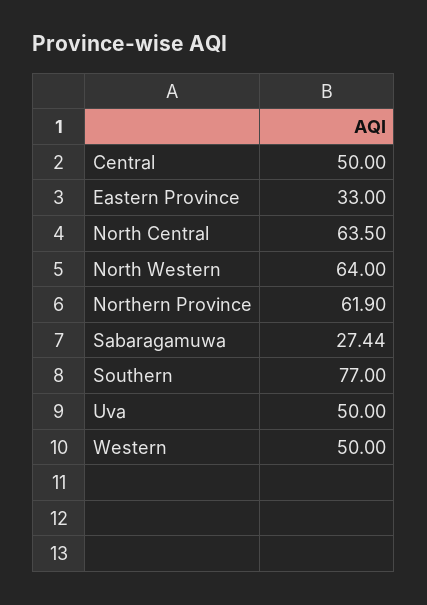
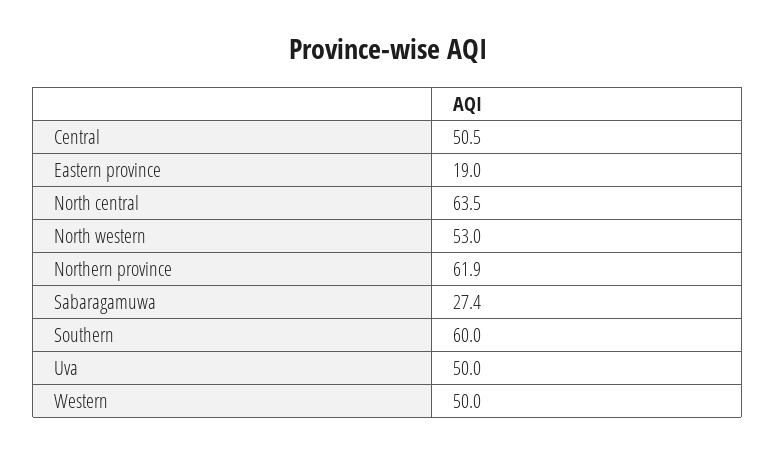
Central: 50 -> 50.5
Eastern Province: 33 -> 19
North Western: 64 -> 53
Southern: 77 -> 60

